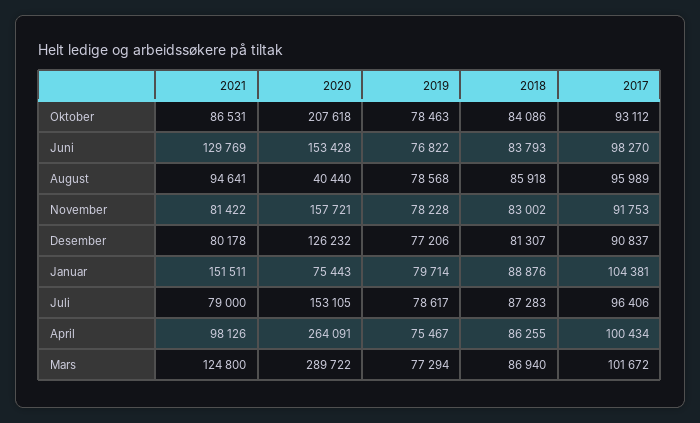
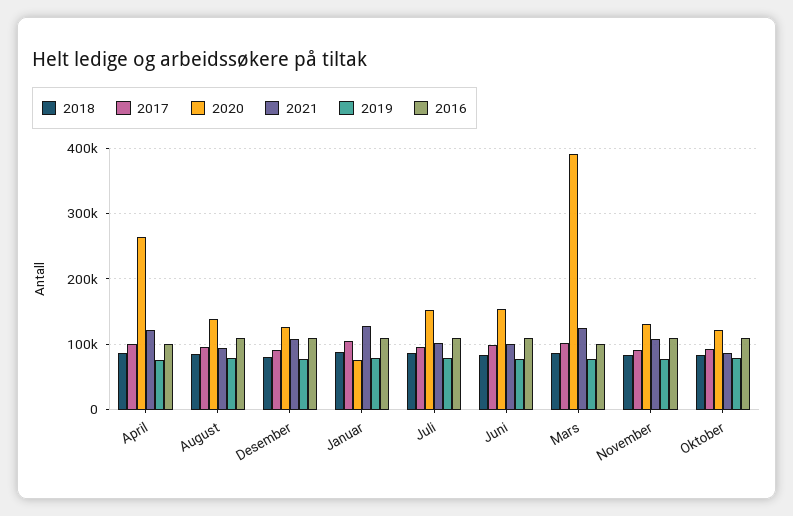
2020, Oktober: 207618 -> 120000
2021, Juni: 129769 -> 100000
2020, August: 40440 -> 140000
2021, November: 81422 -> 110000
2020, November: 157721 -> 130000
2021, Desember: 80178 -> 110000
2021, Januar: 151511 -> 130000
2021, Juli: 79000 -> 100000
2021, April: 98126 -> 120000
2020, Mars: 289722 -> 390000
2016, April: none -> 100000
2016, August: none -> 110000
2016, Desember: none -> 110000
2016, Januar: none -> 110000
2016, Juli: none -> 110000
2016, Juni: none -> 110000
2016, Mars: none -> 100000
2016, November: none -> 110000
2016, Oktober: none -> 110000

